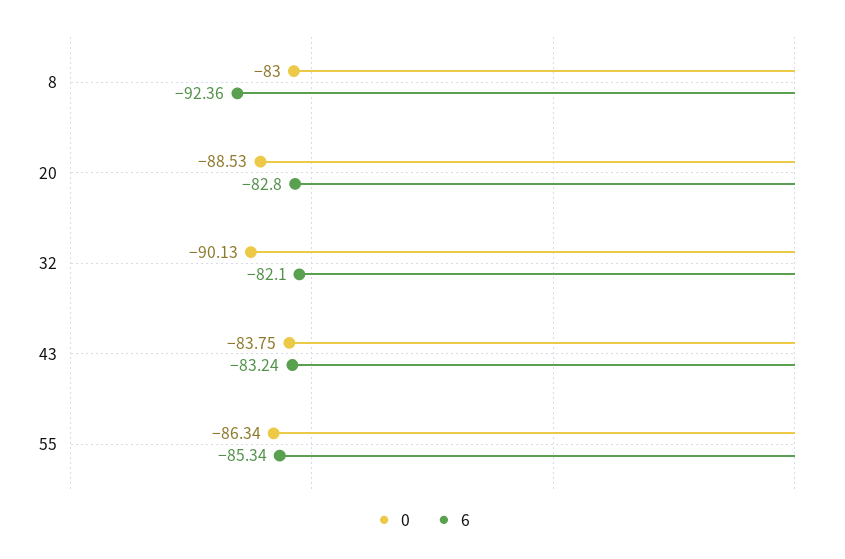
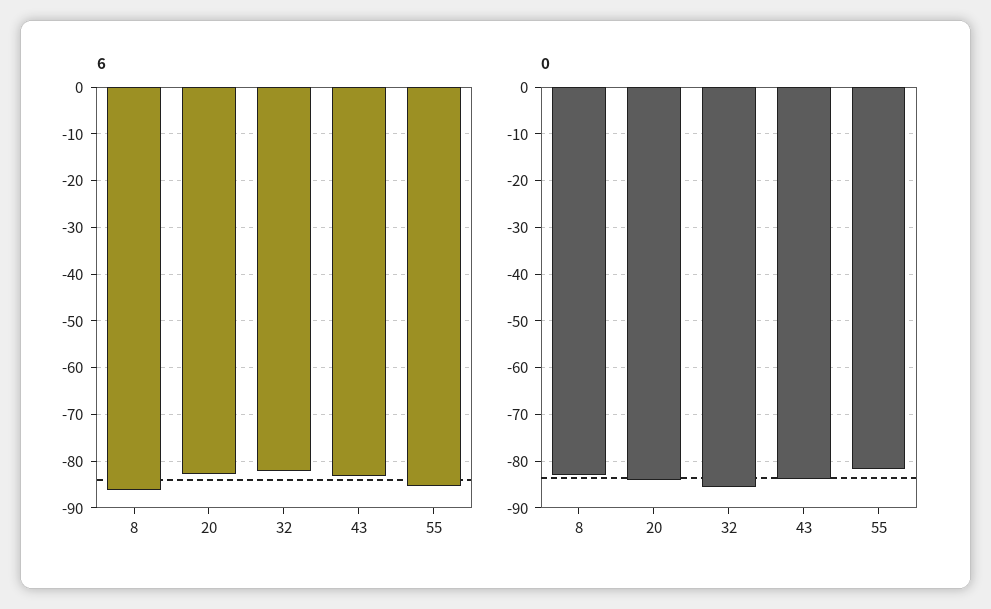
6, 8: -92.36 -> -86
0, 20: -88.53 -> -84
0, 32: -90.13 -> -86
0, 55: -86.34 -> -82

